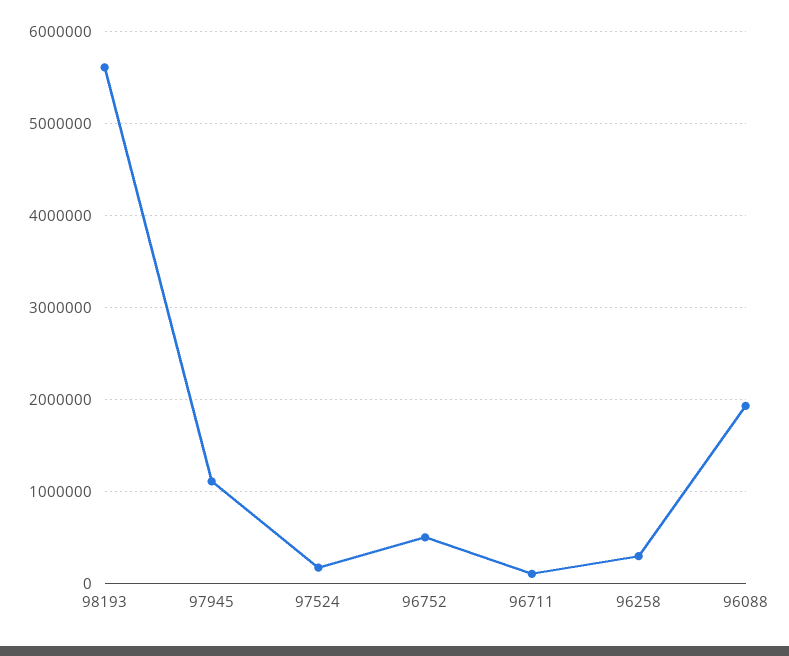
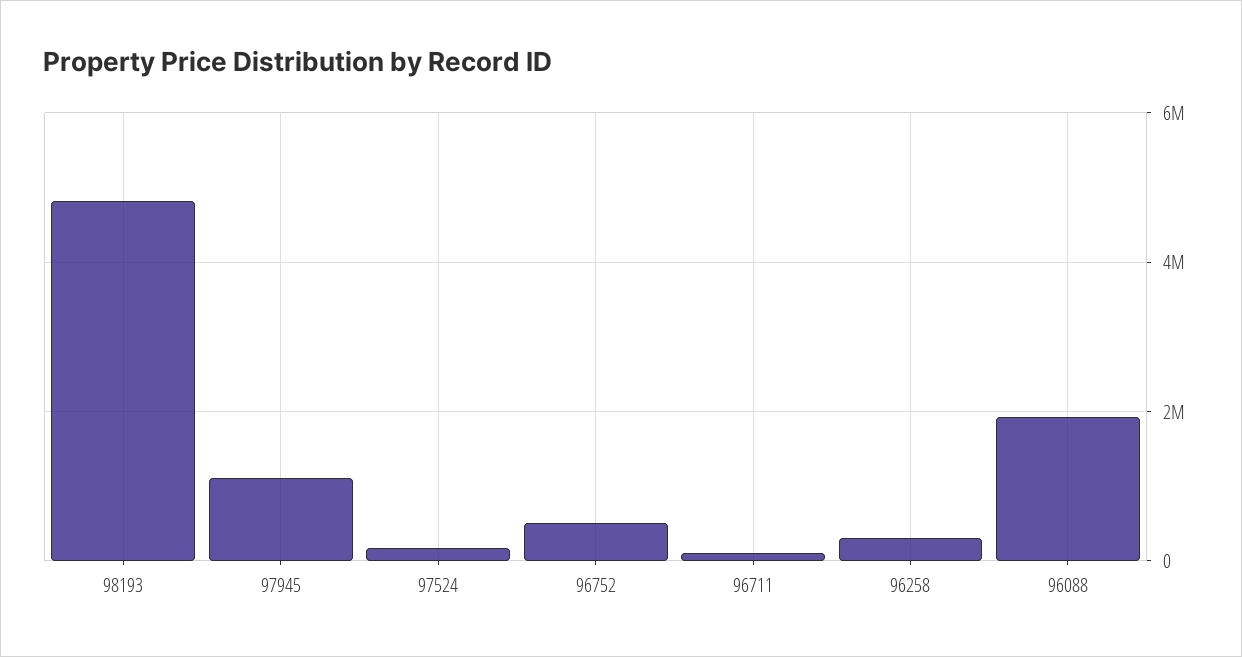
98193: 5600000 -> 4800000

